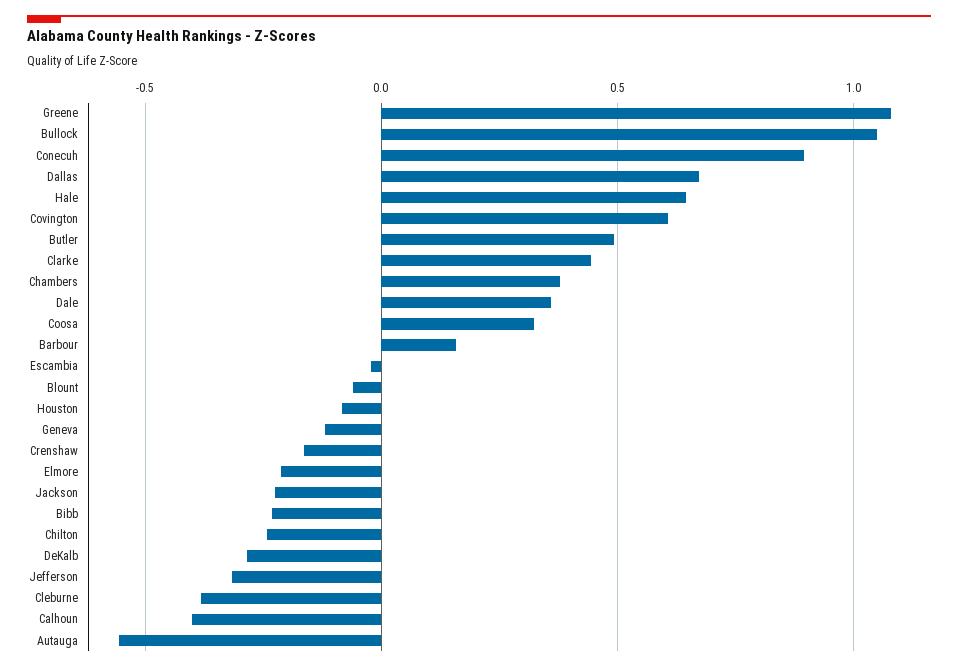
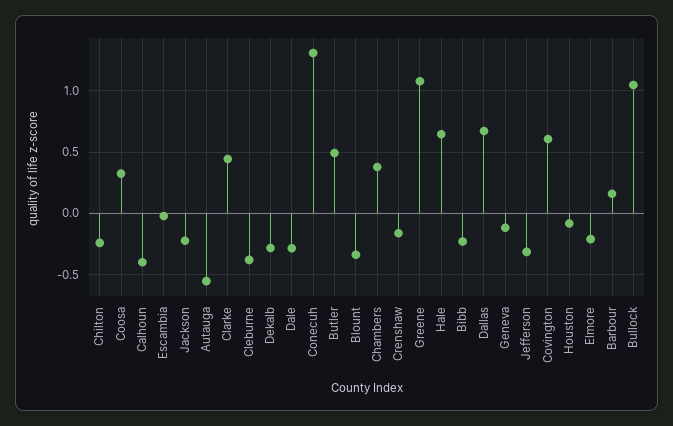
Conecuh: 0.9 -> 1.3
Dale: 0.35 -> -0.3
Blount: -0.05 -> -0.35

